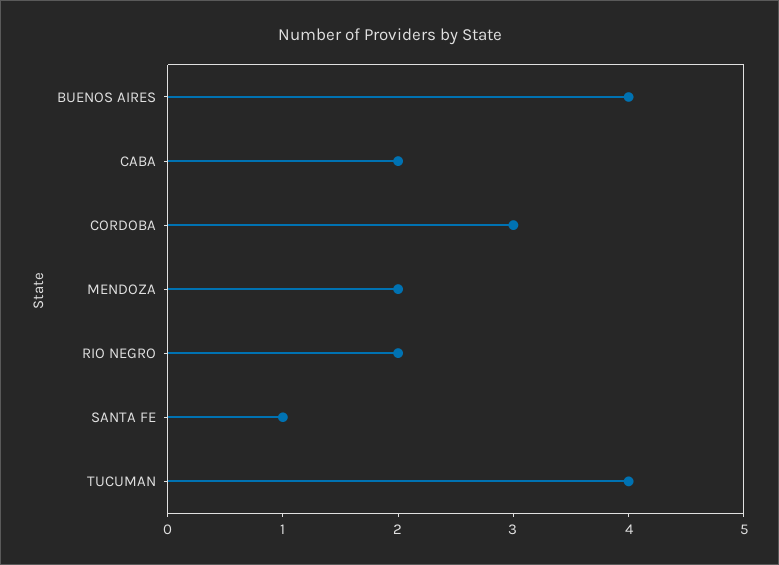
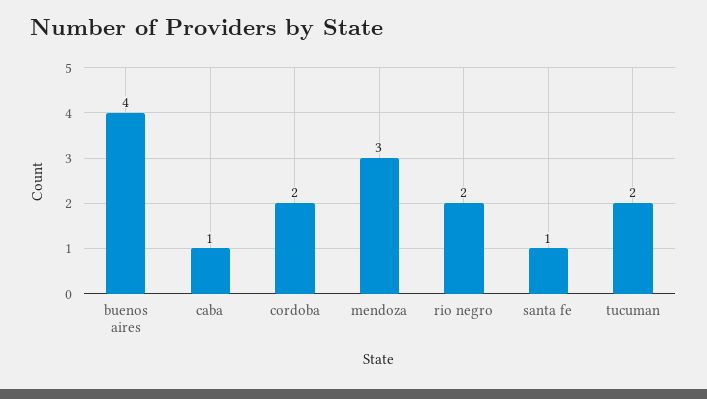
CABA: 2 -> 1
CORDOBA: 3 -> 2
MENDOZA: 2 -> 3
TUCUMAN: 4 -> 2

